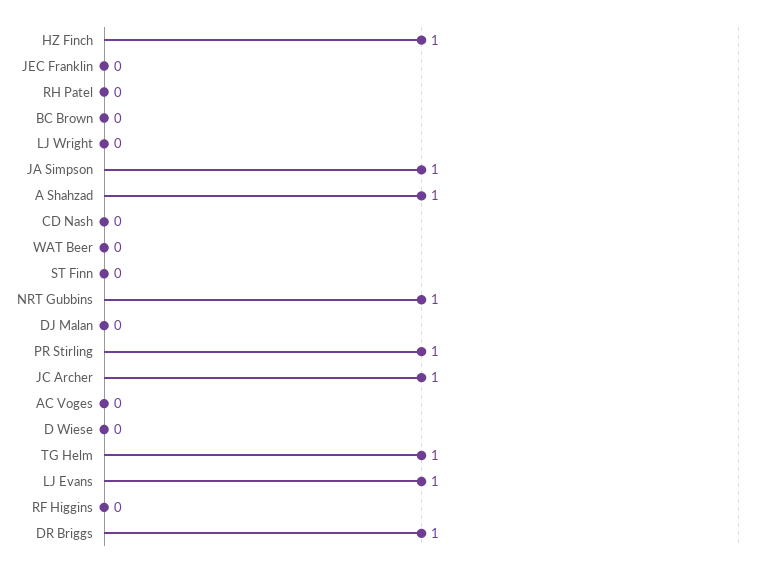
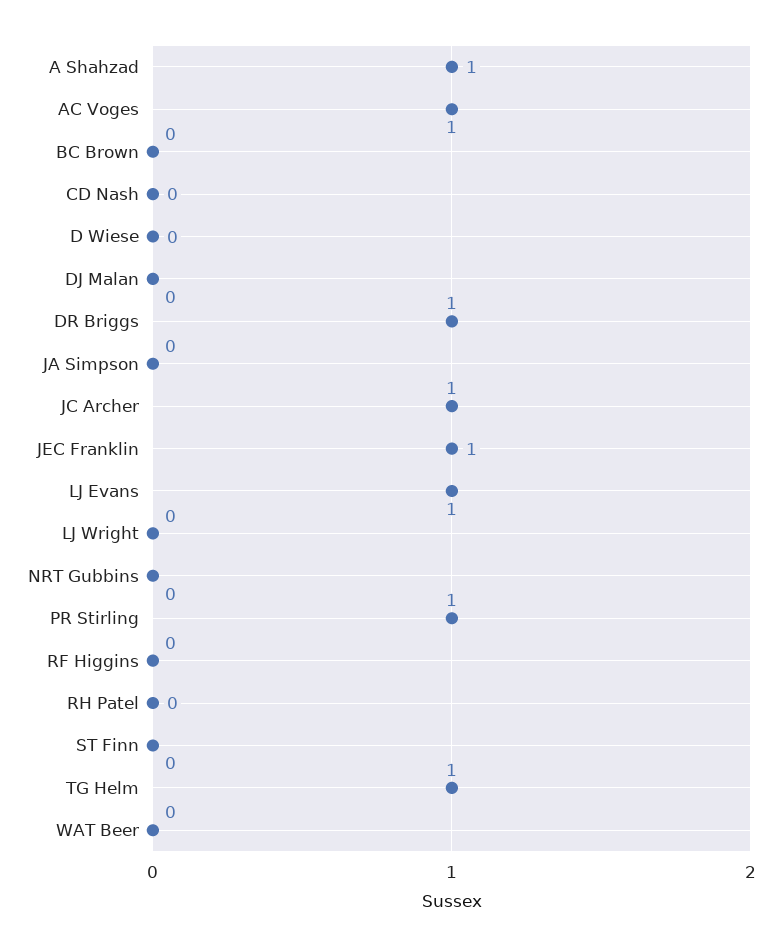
HZ Finch: 1 -> none
JEC Franklin: 0 -> 1
JA Simpson: 1 -> 0
NRT Gubbins: 1 -> 0
AC Voges: 0 -> 1

